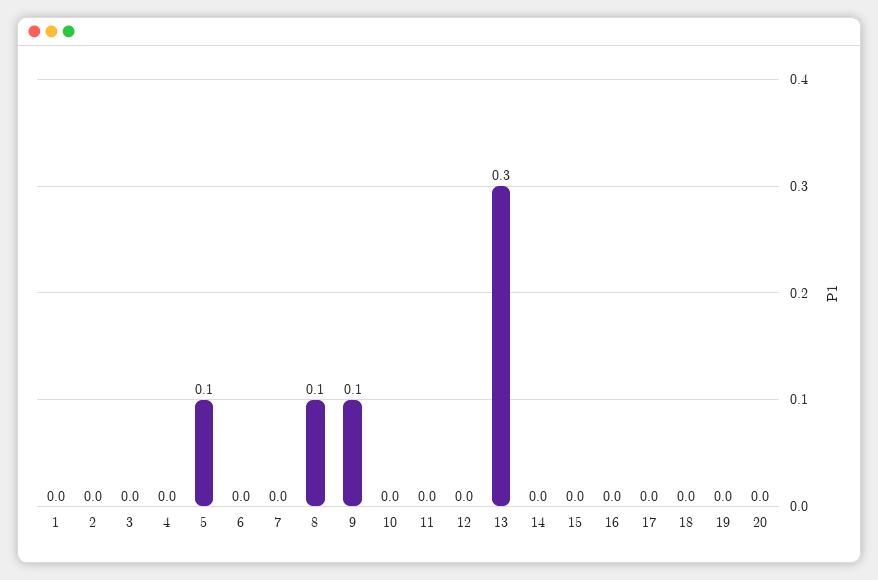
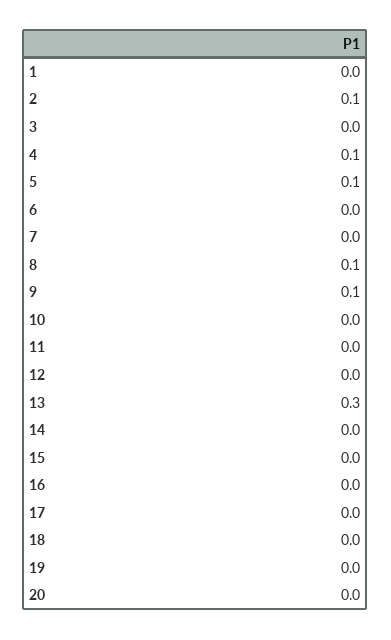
2: 0 -> 0.1
4: 0 -> 0.1

